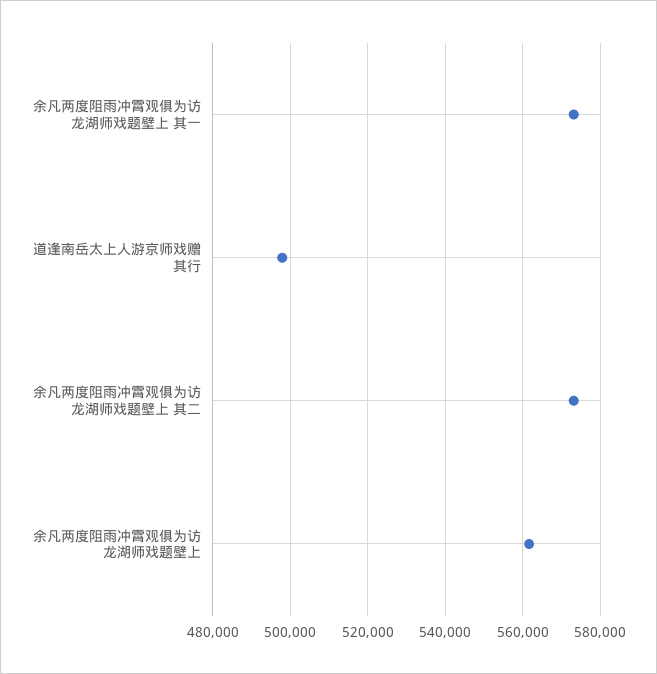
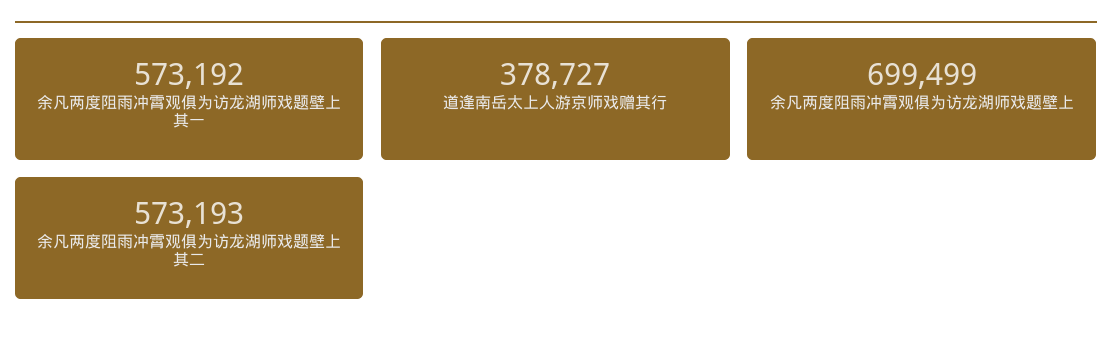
道逢南岳太上人游京师戏赠其行: 498000 -> 378727
余凡两度阻雨冲霄观俱为访龙湖师戏题壁上: 562000 -> 699499

